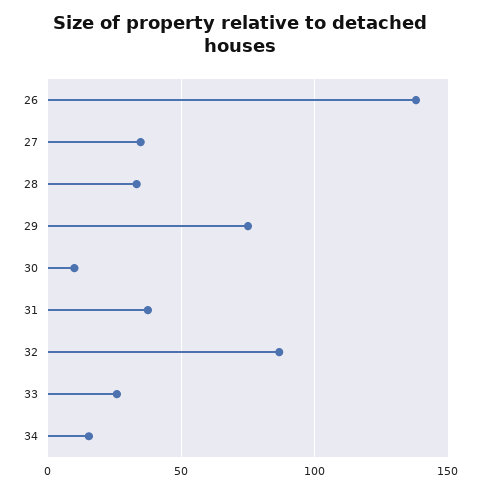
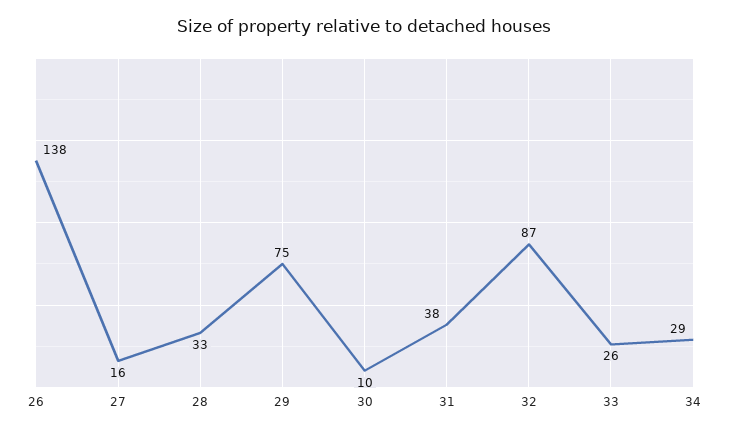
27: 35 -> 16
34: 15 -> 29

